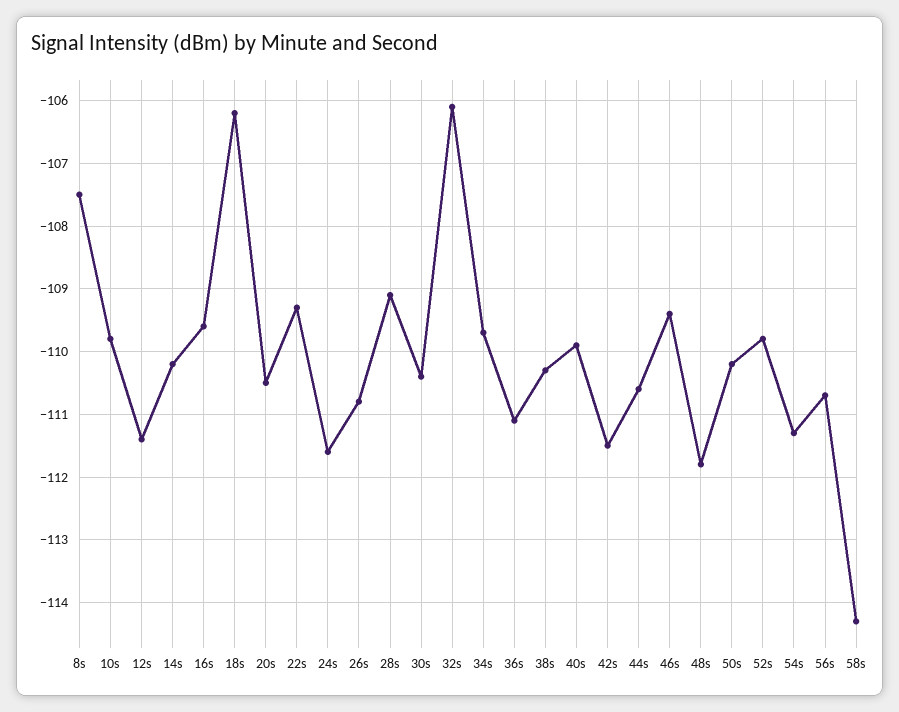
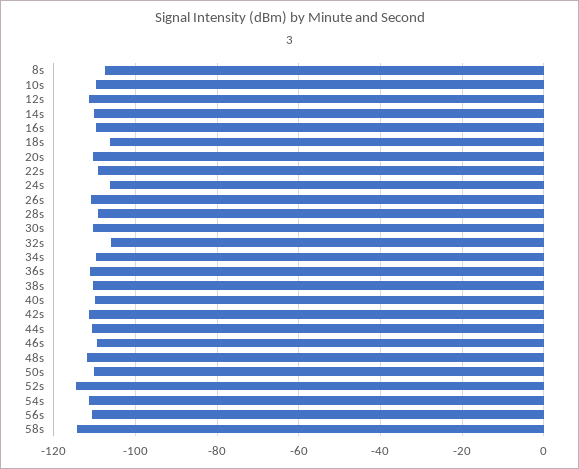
24s: -111.6 -> -106
52s: -109.8 -> -114

